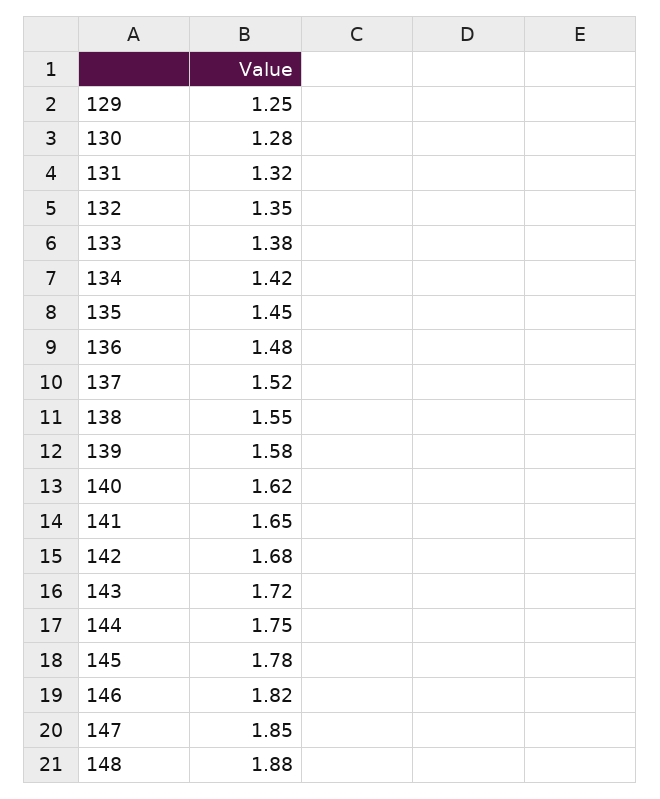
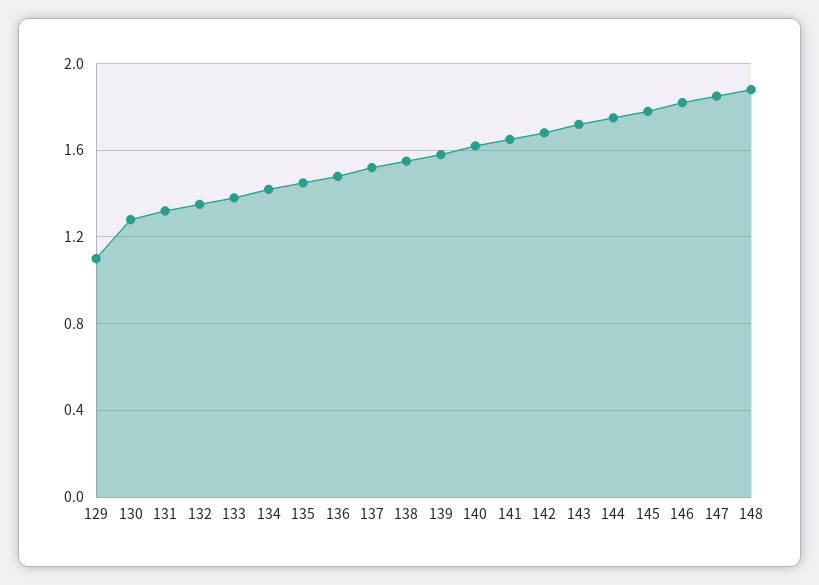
129: 1.25 -> 1.1

